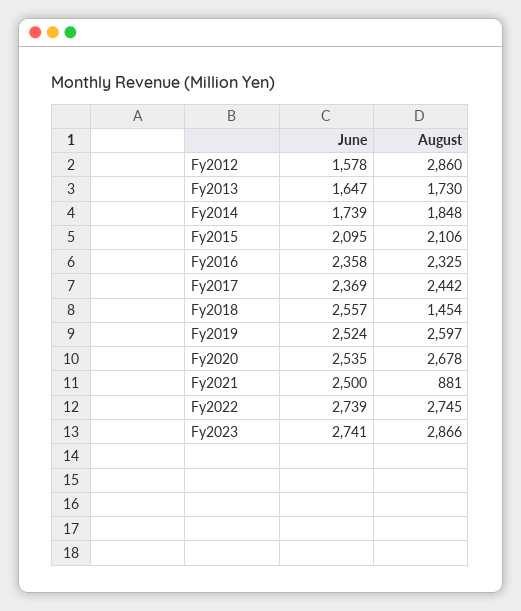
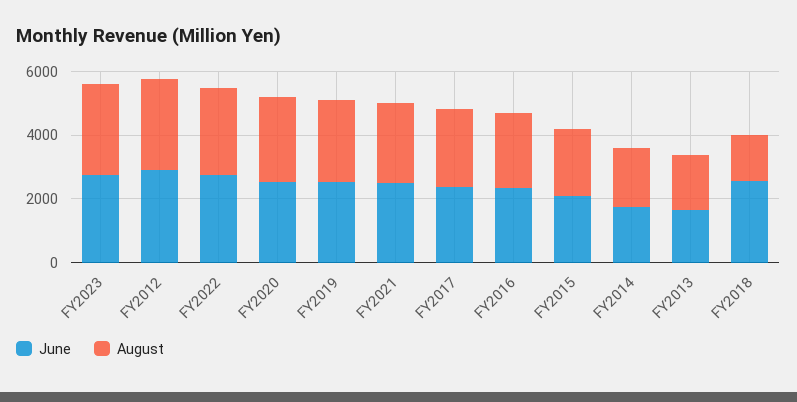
June, Fy2012: 1578 -> 3000
August, Fy2021: 881 -> 2500

